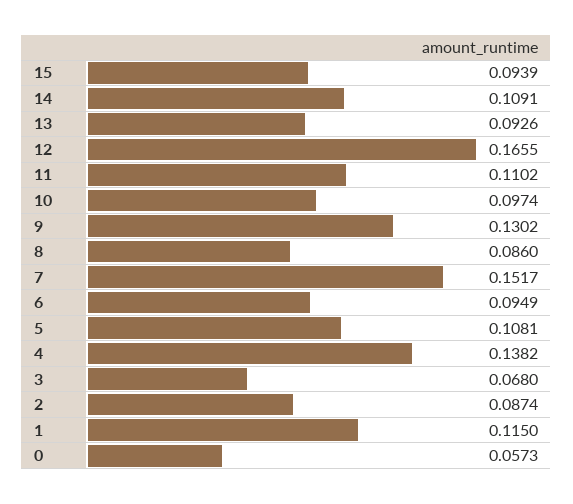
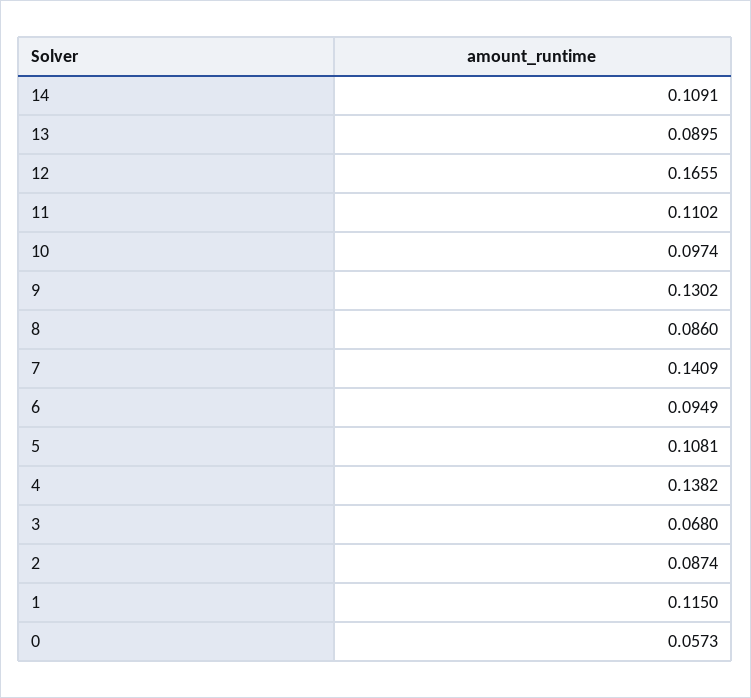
15: 0.0939 -> none
13: 0.0926 -> 0.0895
7: 0.1517 -> 0.1409

